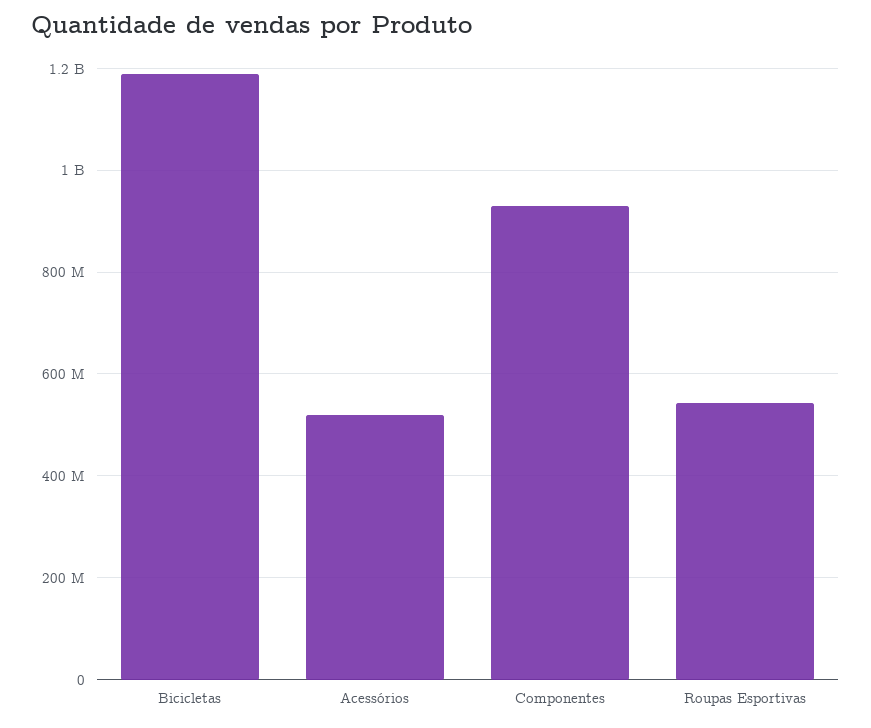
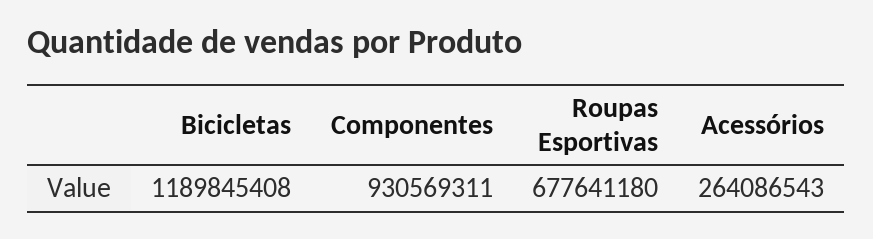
Acessórios: 520000000 -> 264086543
Roupas Esportivas: 540000000 -> 677641180

